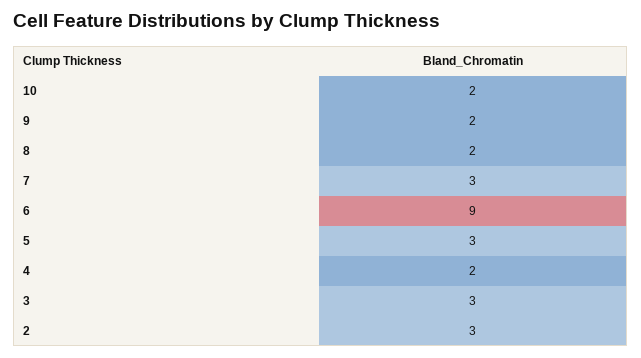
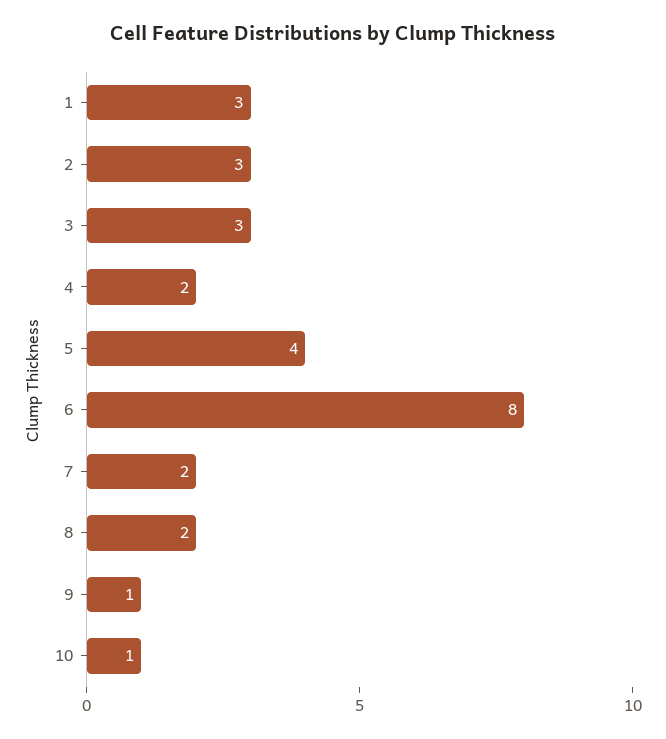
10: 2 -> 1
9: 2 -> 1
7: 3 -> 2
6: 9 -> 8
5: 3 -> 4
1: none -> 3

